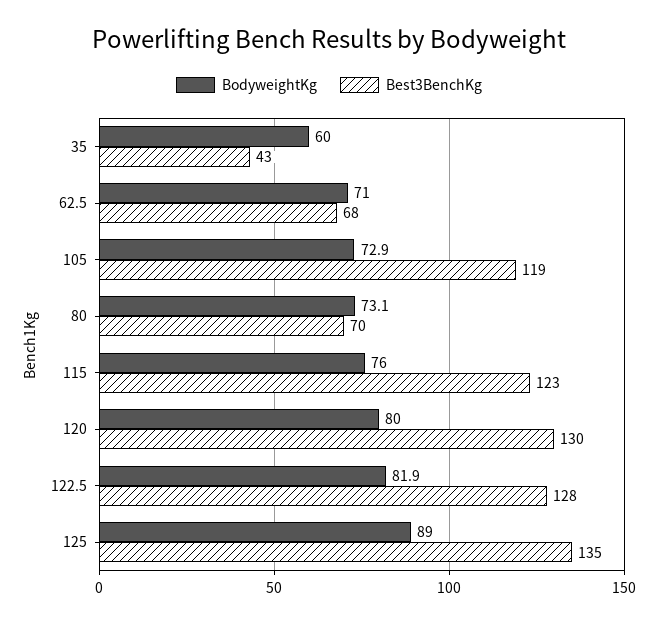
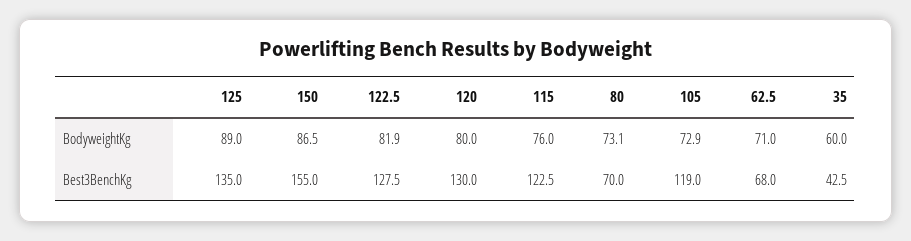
BodyweightKg, 150: none -> 86.5
Best3BenchKg, 150: none -> 155

